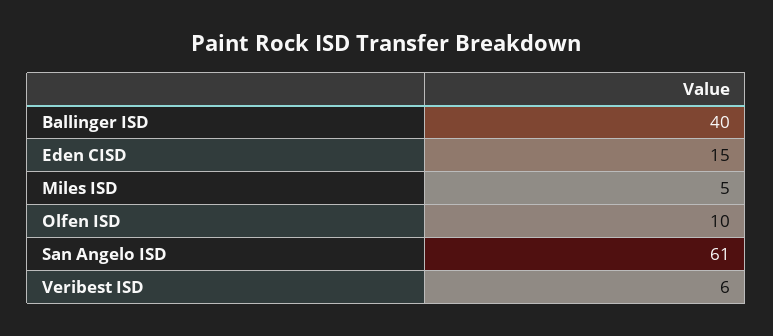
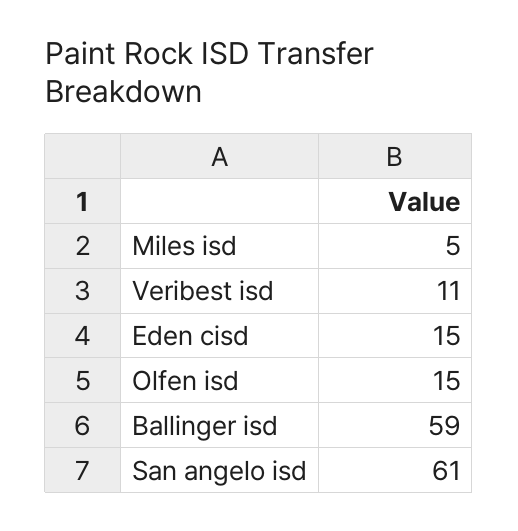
Ballinger ISD: 40 -> 59
Olfen ISD: 10 -> 15
Veribest ISD: 6 -> 11

